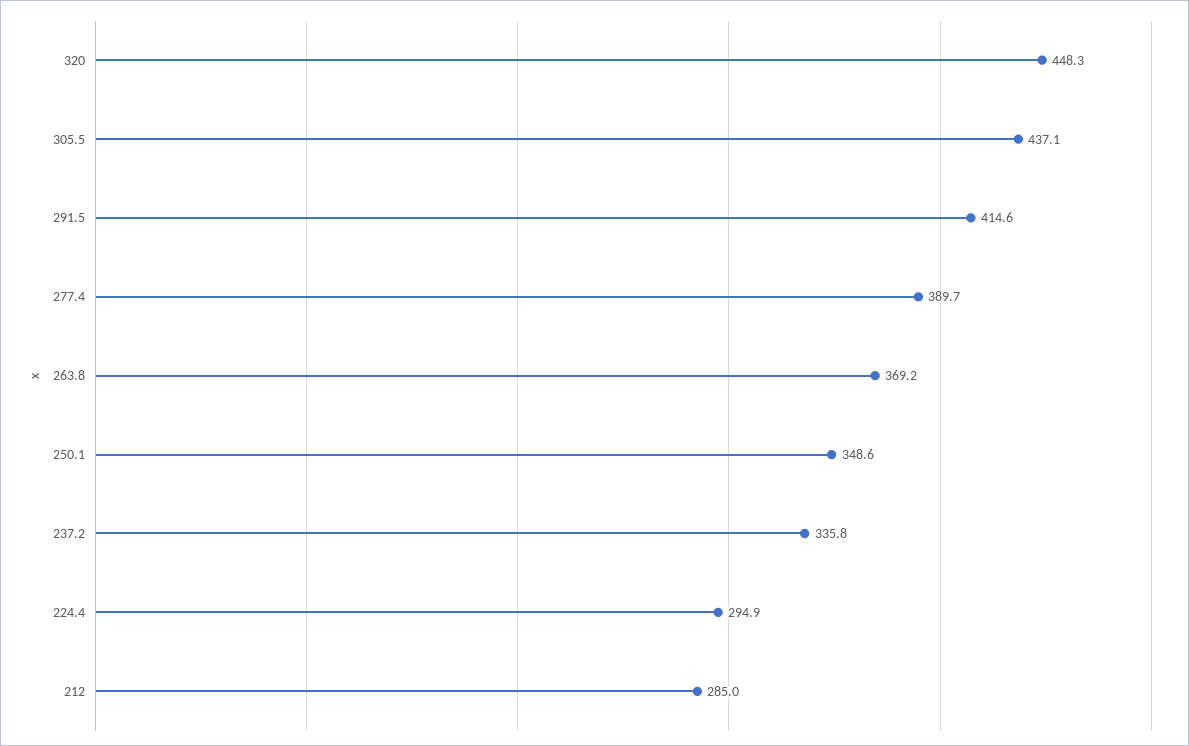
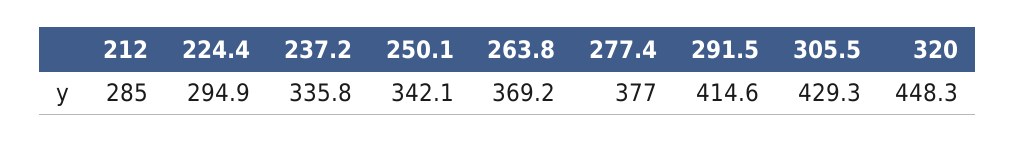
305.5: 437.1 -> 429.3
277.4: 389.7 -> 377
250.1: 348.6 -> 342.1

